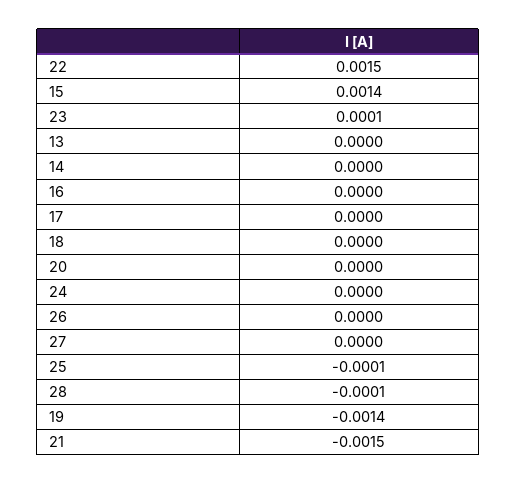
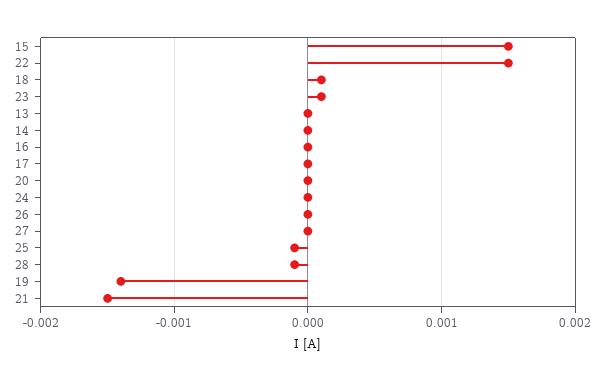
15: 0.0014 -> 0.0015
18: 0 -> 0.0001

